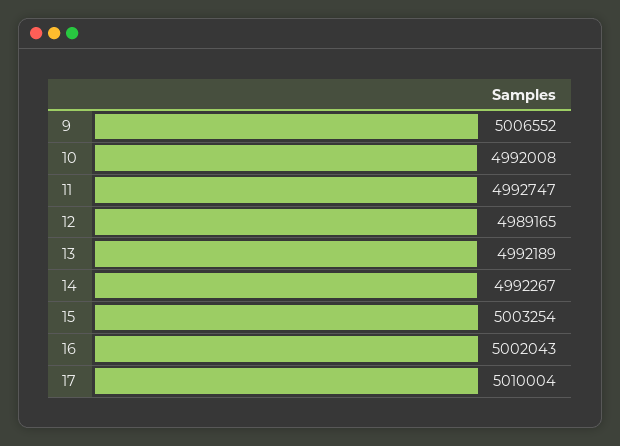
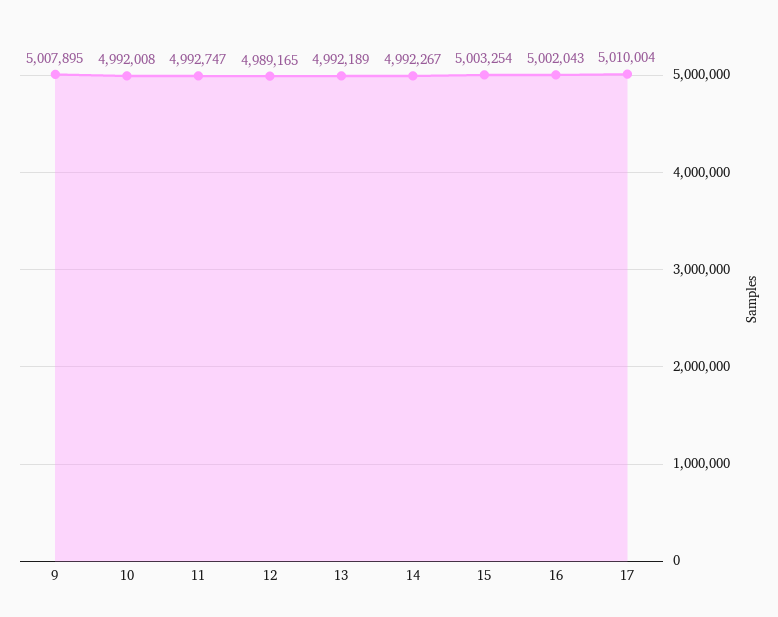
9: 5006552 -> 5007895

